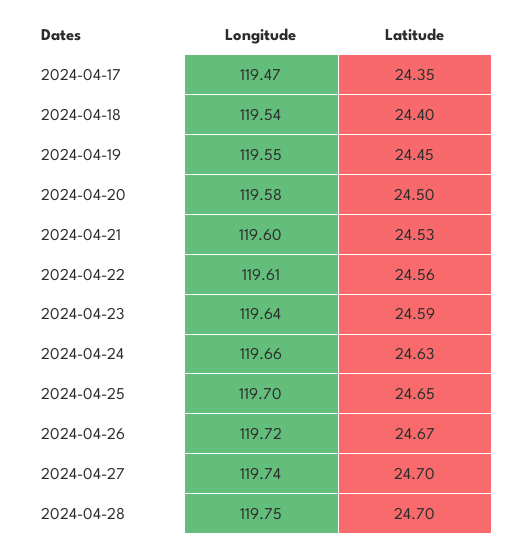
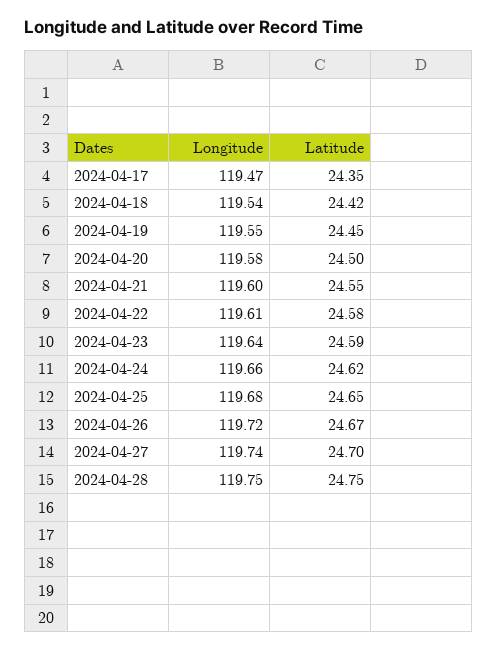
Latitude, 2024-04-18: 24.4 -> 24.42
Latitude, 2024-04-21: 24.53 -> 24.55
Latitude, 2024-04-22: 24.56 -> 24.58
Latitude, 2024-04-24: 24.63 -> 24.62
Longitude, 2024-04-25: 119.7 -> 119.68
Latitude, 2024-04-28: 24.7 -> 24.75

